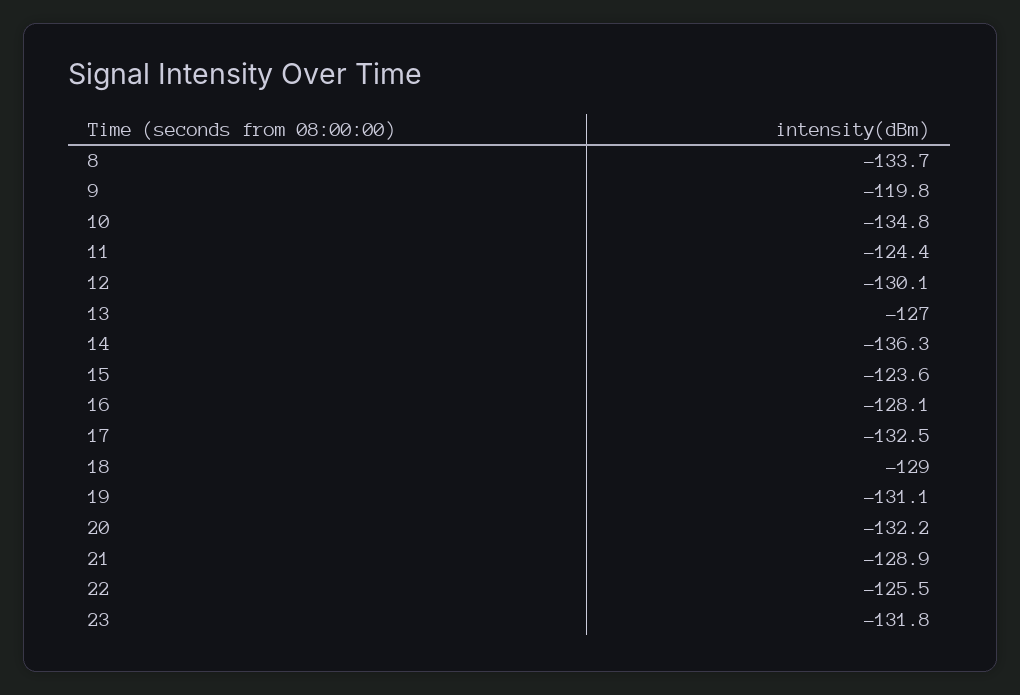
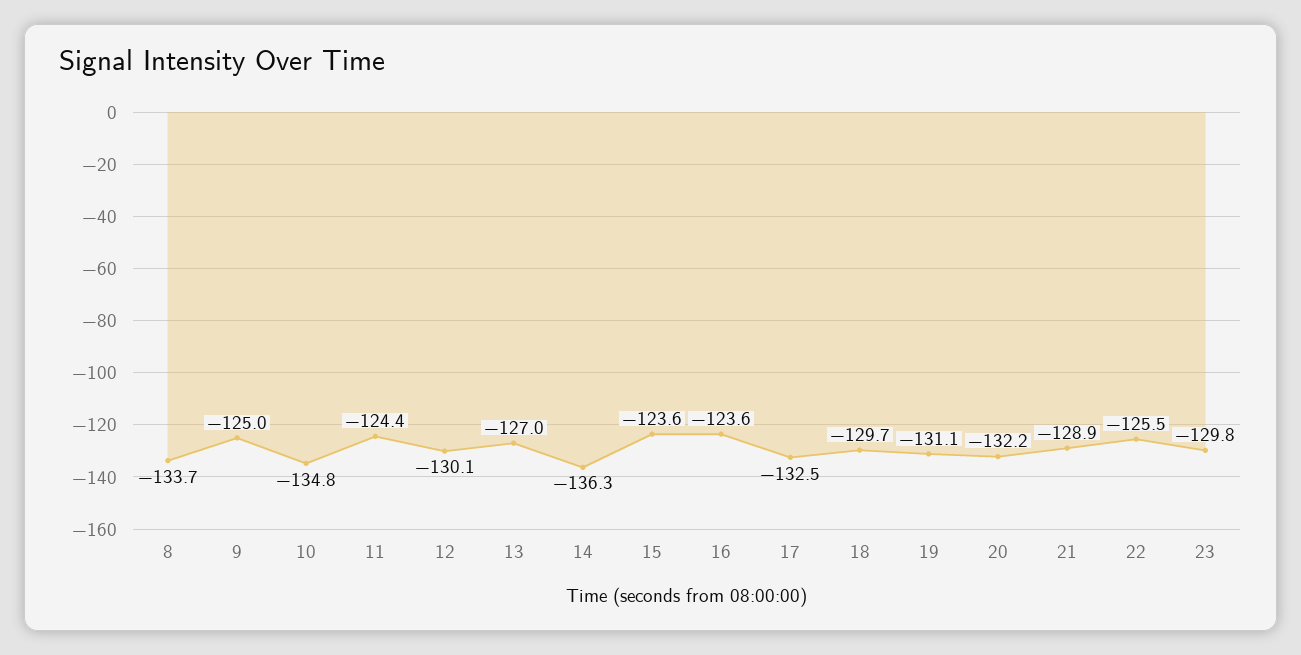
9: -119.8 -> -125
16: -128.1 -> -123.6
18: -129 -> -129.7
23: -131.8 -> -129.8

